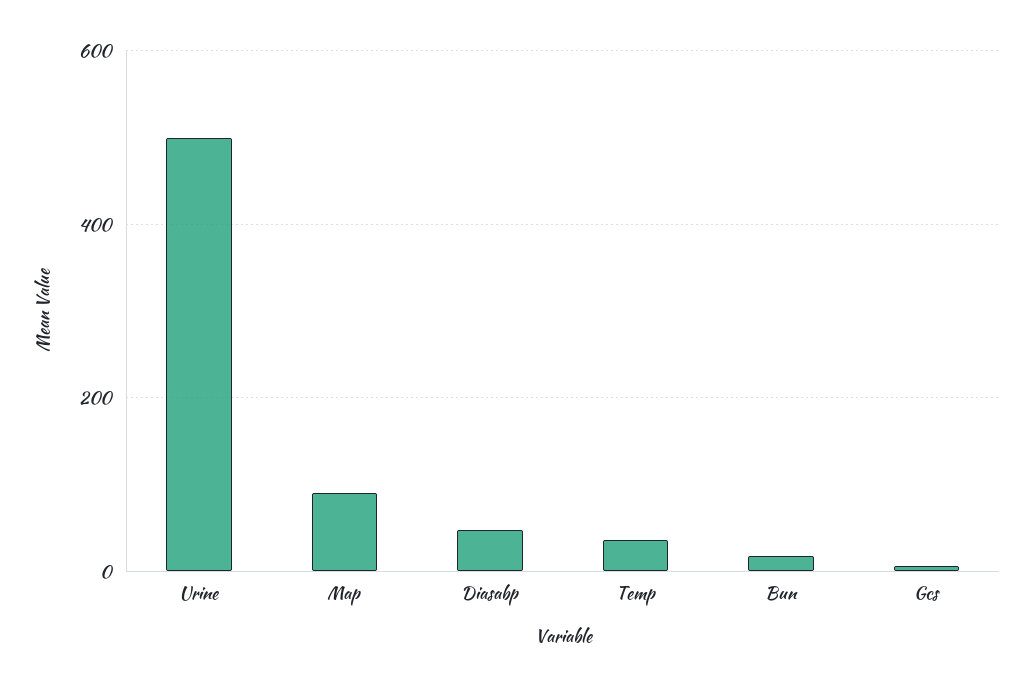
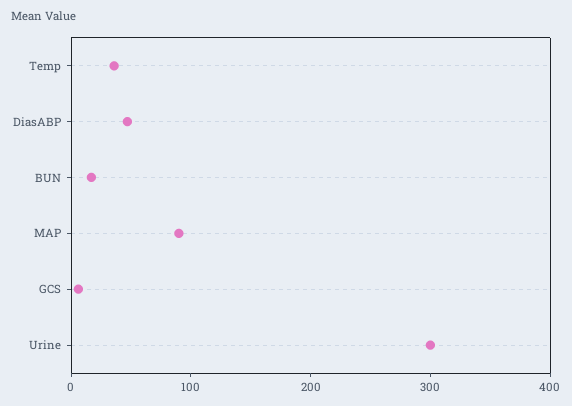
Urine: 500 -> 300

